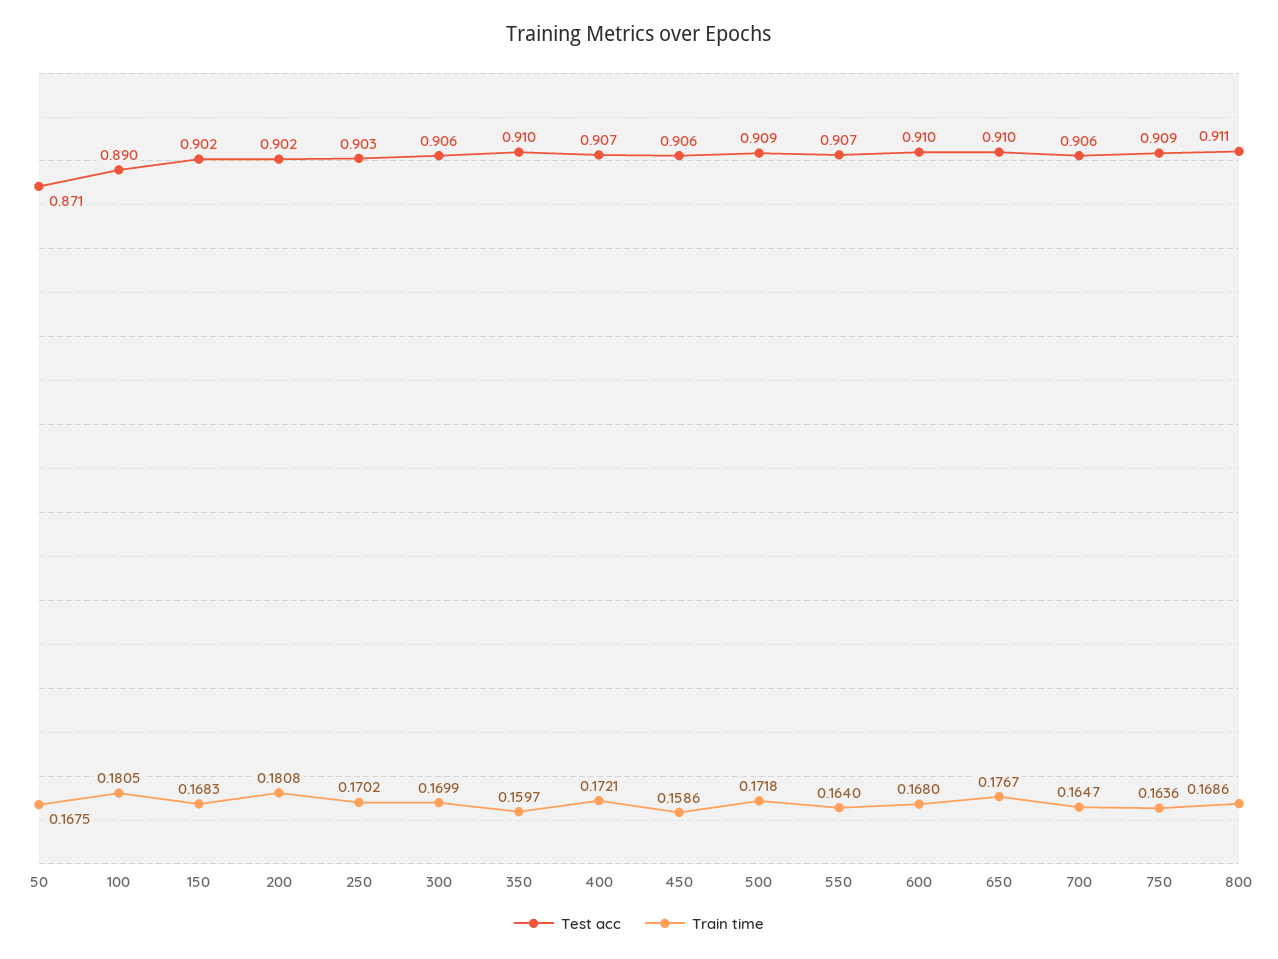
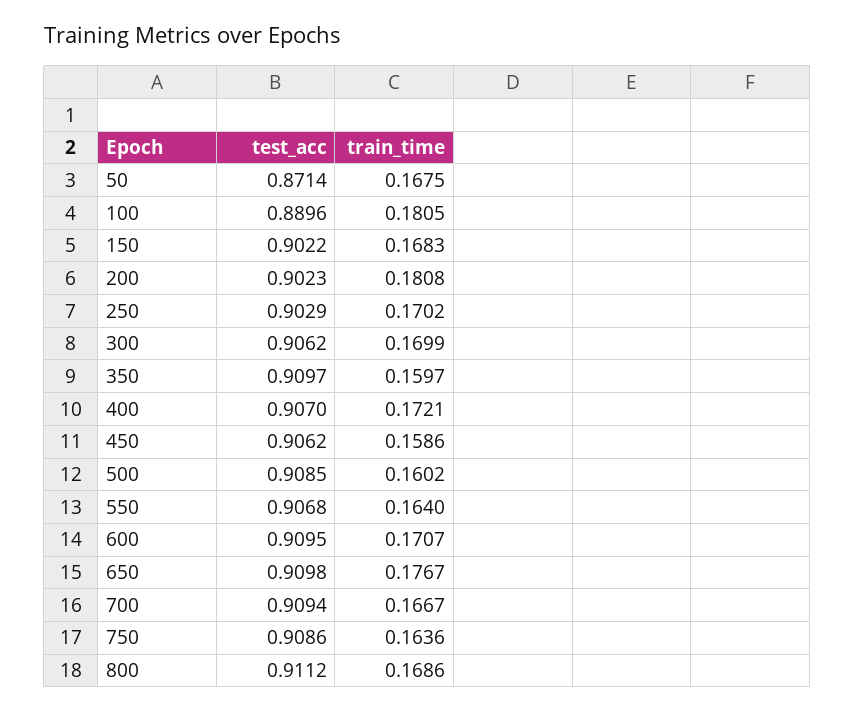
Train time, 500: 0.1718 -> 0.1602
Train time, 600: 0.168 -> 0.1707
Test acc, 700: 0.906 -> 0.9094
Train time, 700: 0.1647 -> 0.1667

